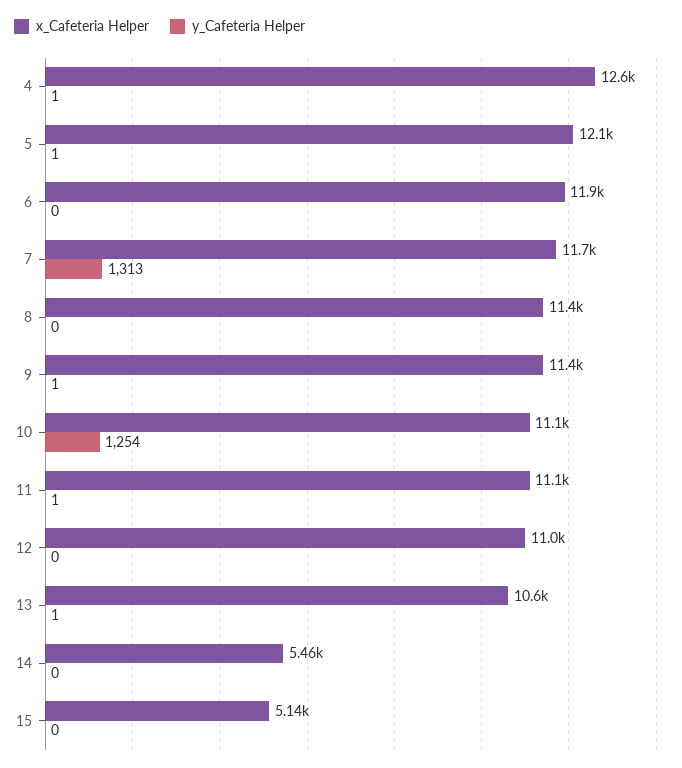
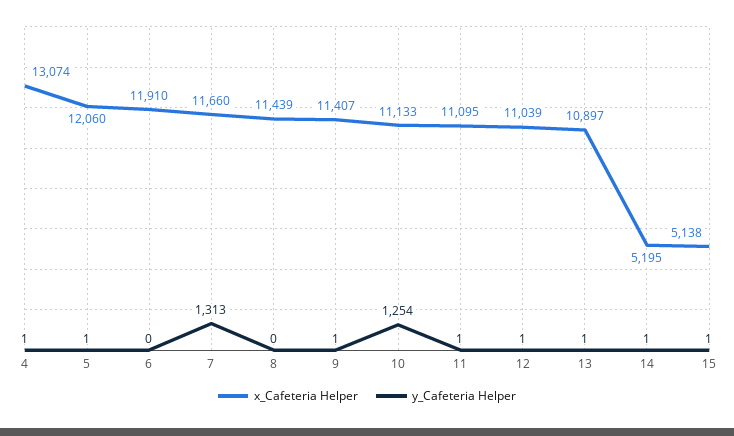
x_Cafeteria Helper, 4: 12600 -> 13074
y_Cafeteria Helper, 12: 0 -> 1
x_Cafeteria Helper, 13: 10600 -> 10897
x_Cafeteria Helper, 14: 5460 -> 5195
y_Cafeteria Helper, 14: 0 -> 1
y_Cafeteria Helper, 15: 0 -> 1

